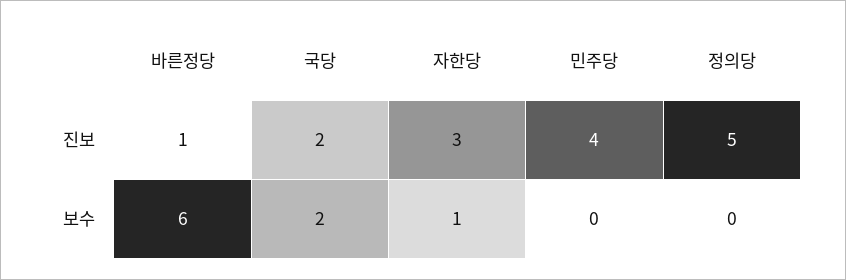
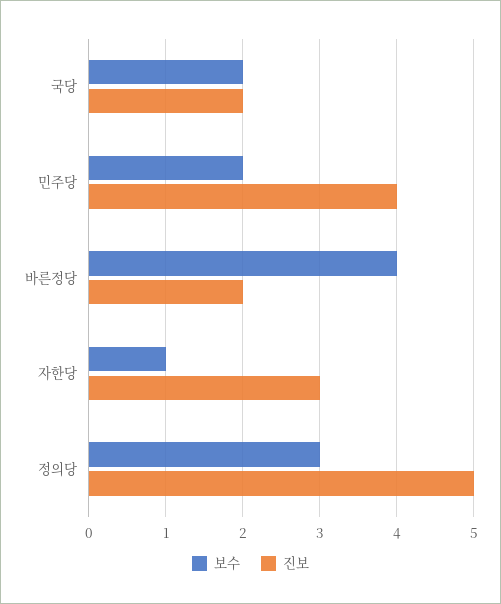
진보, 바른정당: 1 -> 2
보수, 바른정당: 6 -> 4
보수, 민주당: 0 -> 2
보수, 정의당: 0 -> 3

